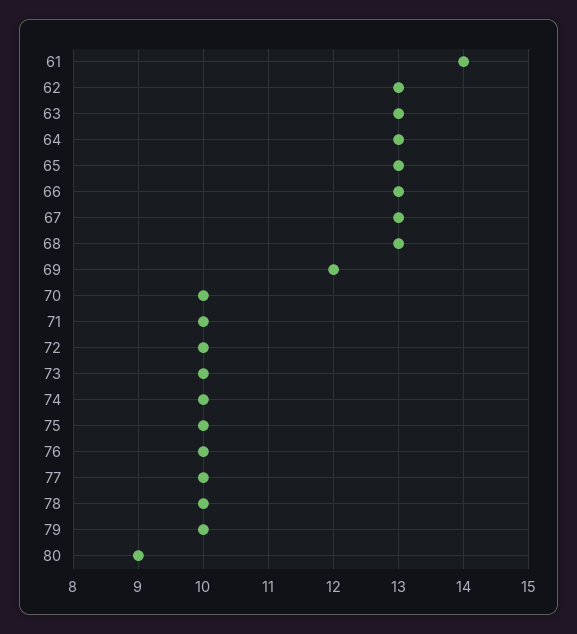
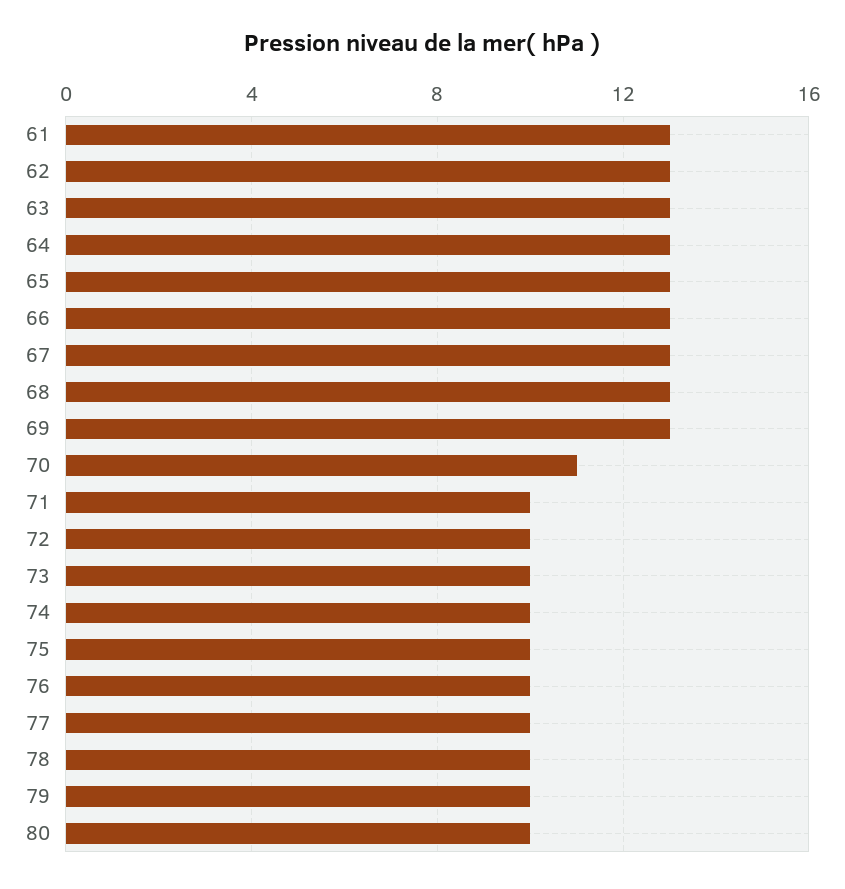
61: 14 -> 13
69: 12 -> 13
70: 10 -> 11
80: 9 -> 10

